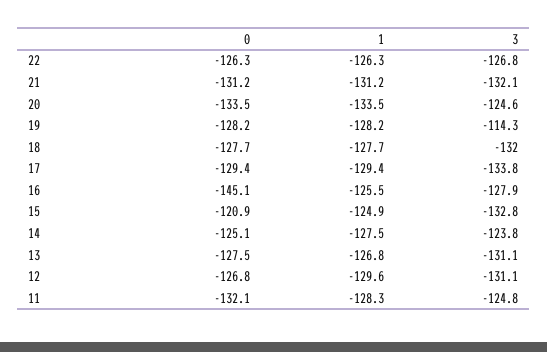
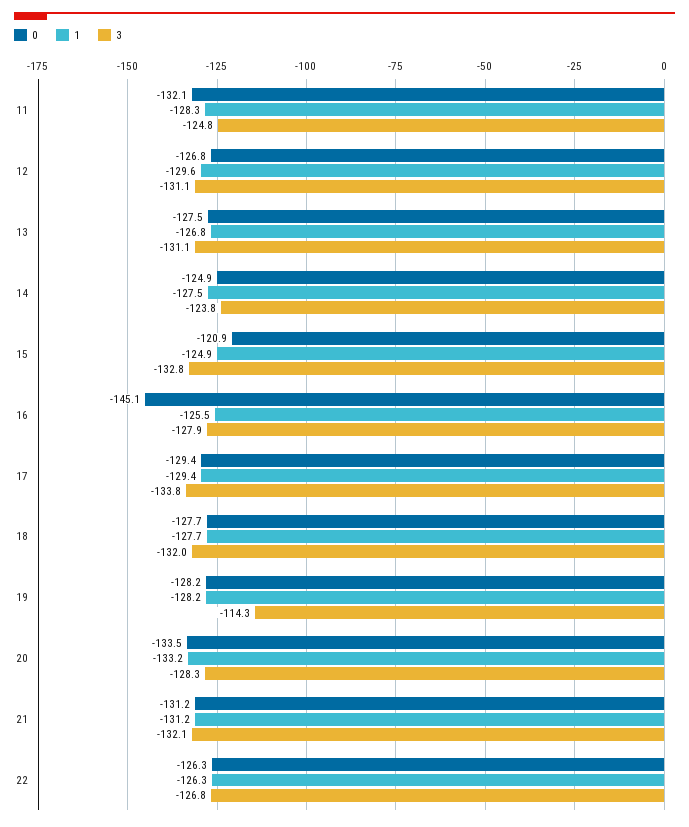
1, 20: -133.5 -> -133.2
3, 20: -124.6 -> -128.3
0, 14: -125.1 -> -124.9

